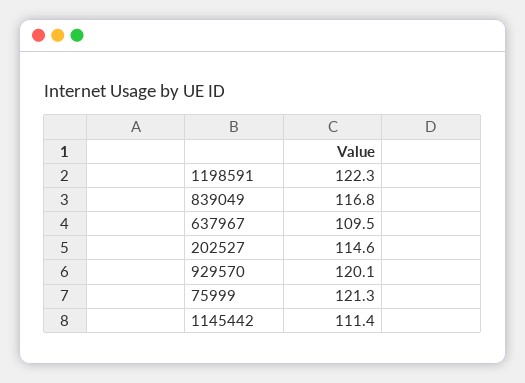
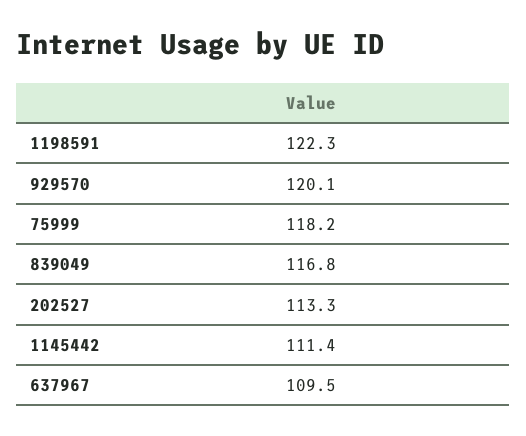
202527: 114.6 -> 113.3
75999: 121.3 -> 118.2

